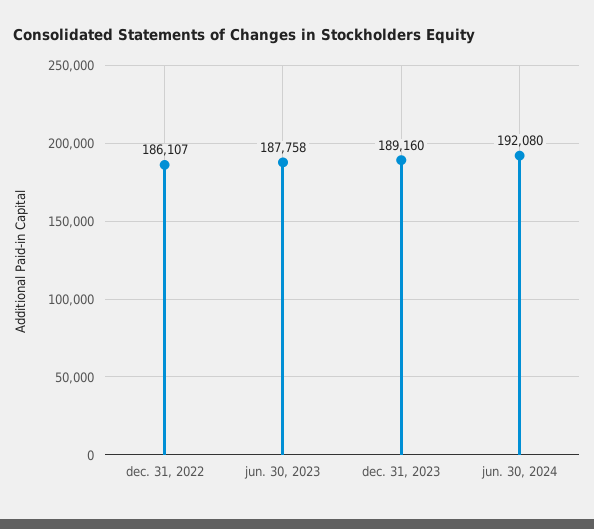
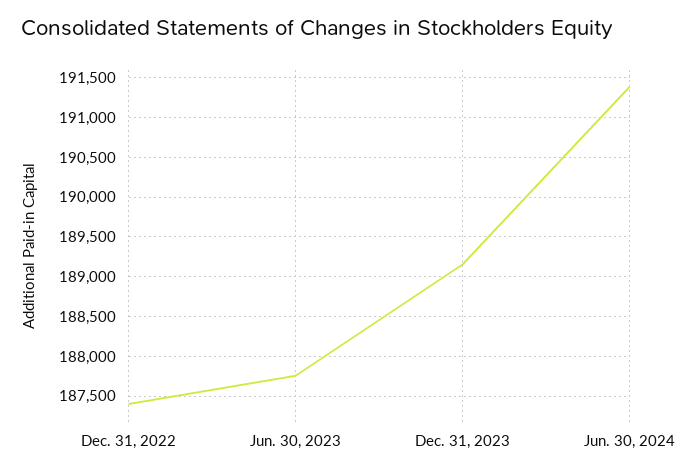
dec. 31, 2022: 186107 -> 187400
jun. 30, 2024: 192080 -> 191400

